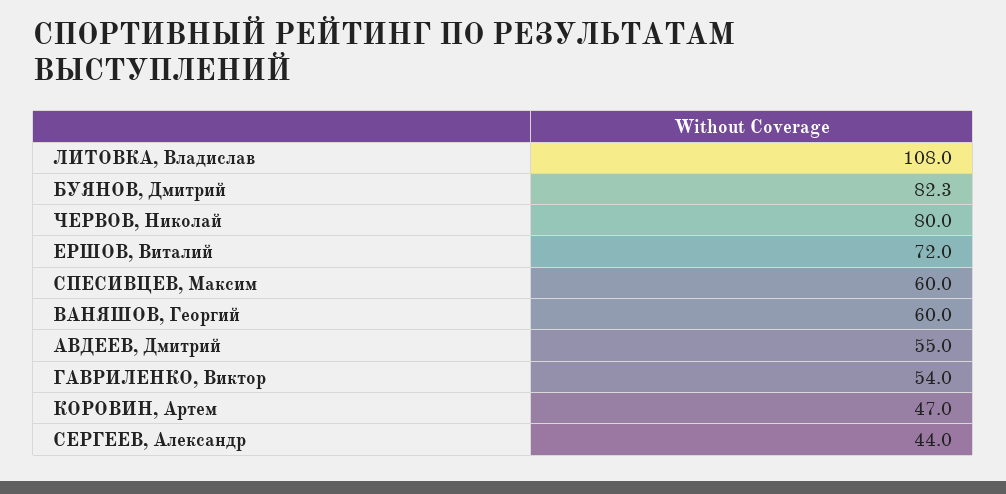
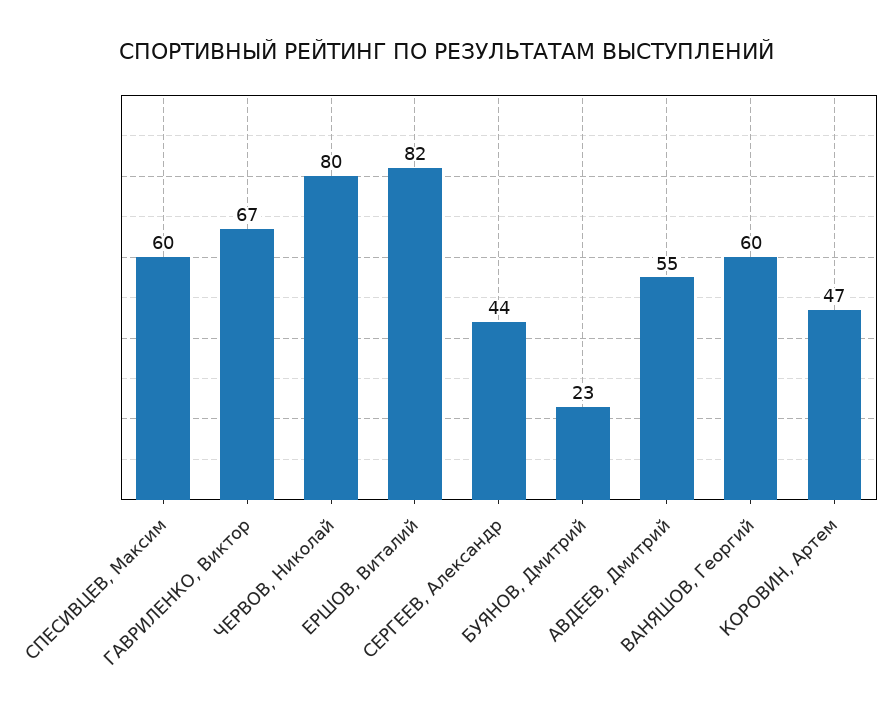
ЛИТОВКА, Владислав: 108 -> none
БУЯНОВ, Дмитрий: 82.3 -> 23
ЕРШОВ, Виталий: 72 -> 82
ГАВРИЛЕНКО, Виктор: 54 -> 67

